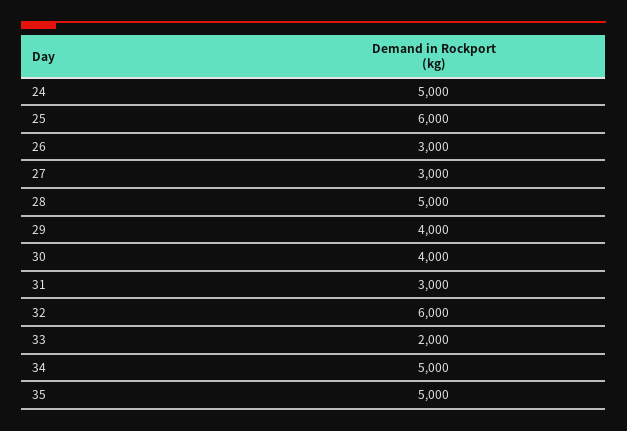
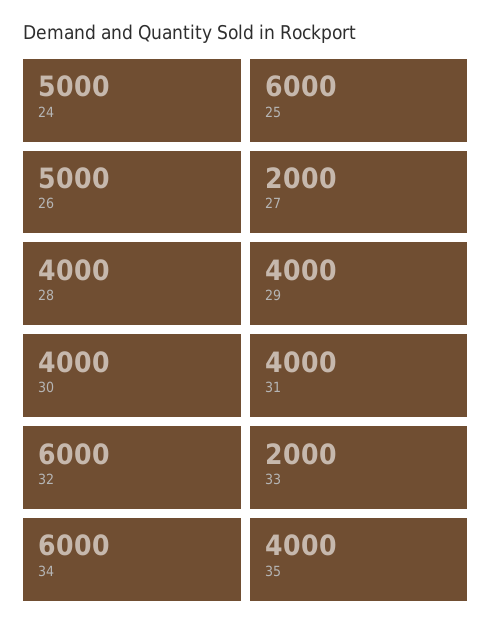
26: 3000 -> 5000
27: 3000 -> 2000
28: 5000 -> 4000
31: 3000 -> 4000
34: 5000 -> 6000
35: 5000 -> 4000

